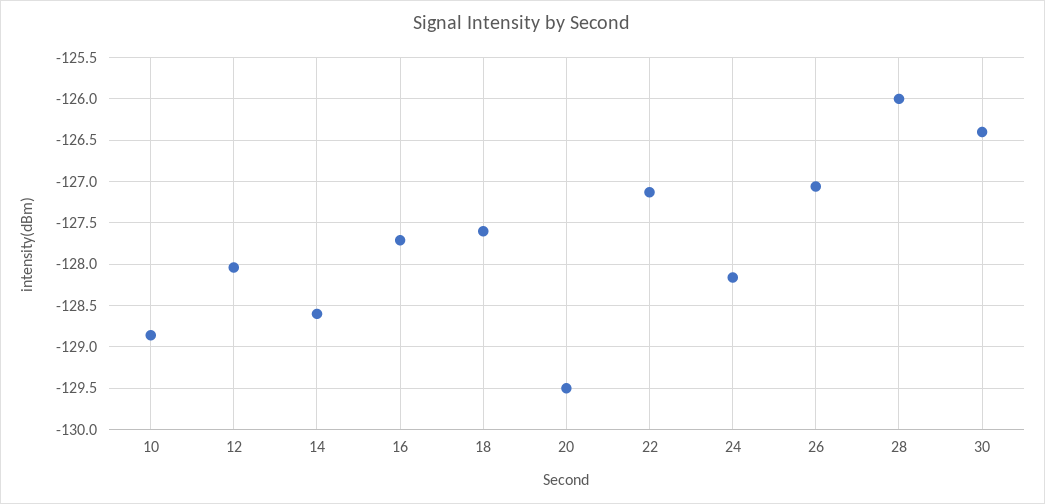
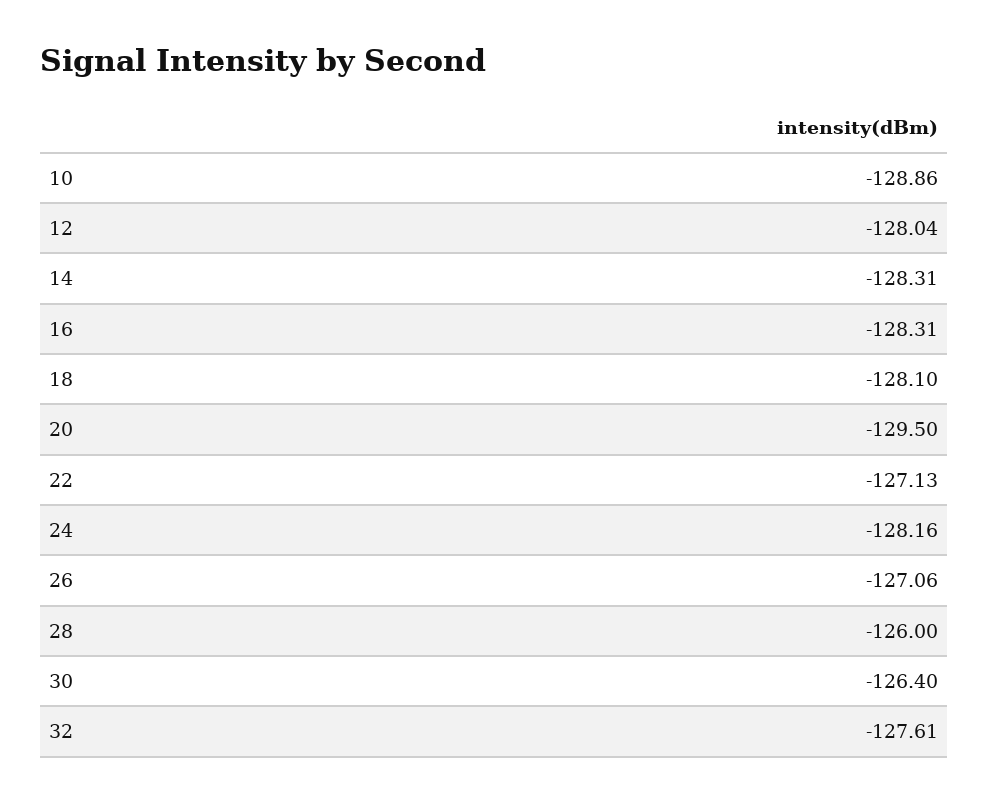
14: -128.6 -> -128.31
16: -127.7 -> -128.31
18: -127.6 -> -128.1
32: none -> -127.61

